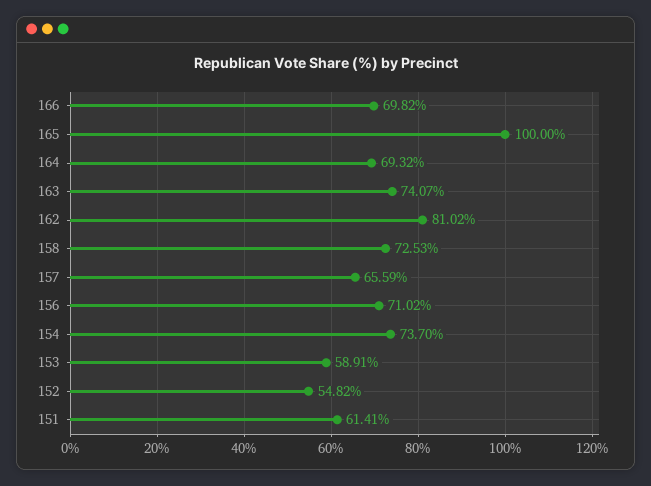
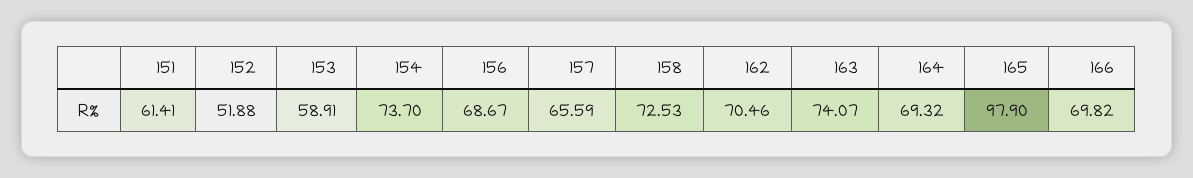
165: 100 -> 97.9
162: 81.02 -> 70.46
156: 71.02 -> 68.67
152: 54.82 -> 51.88

